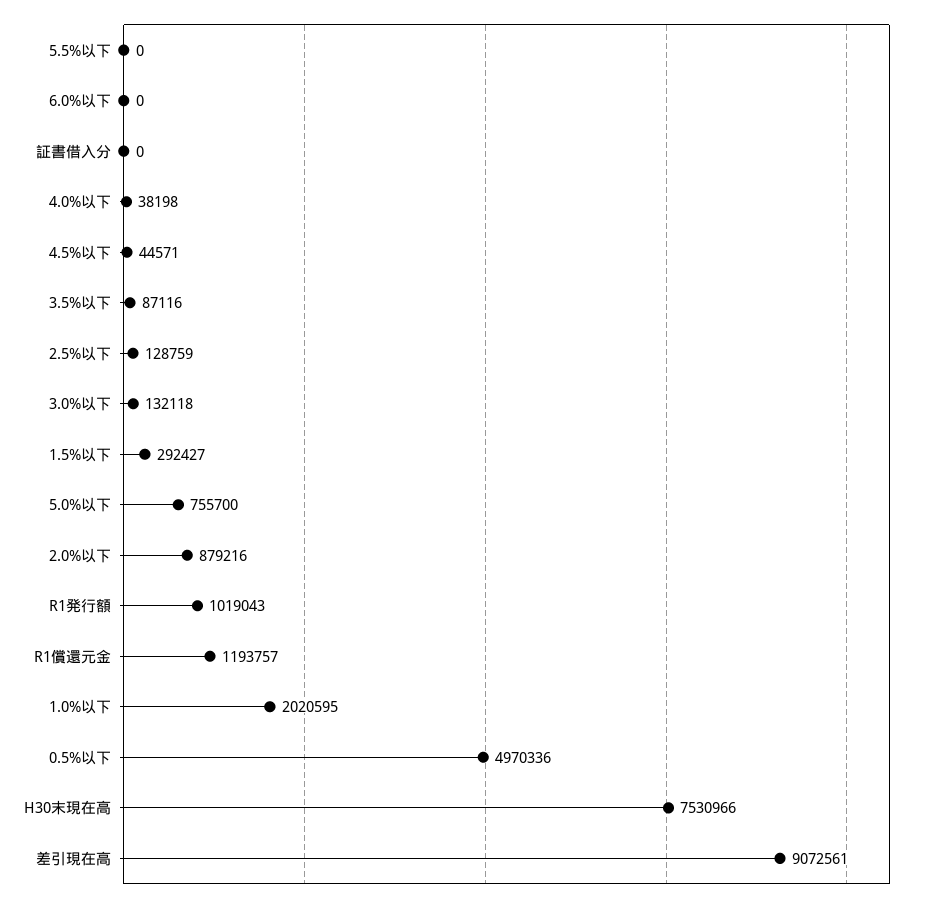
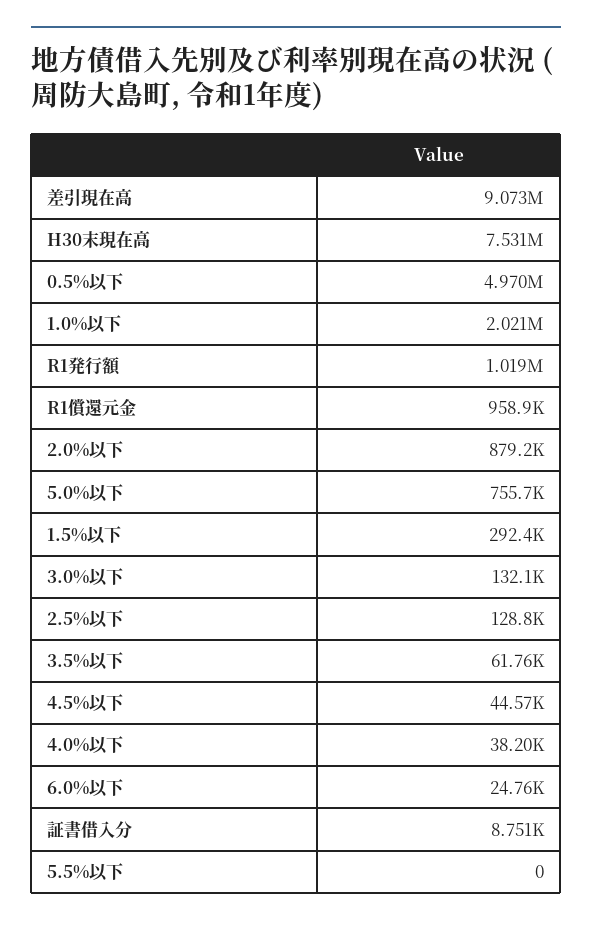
6.0%以下: 0 -> 24760
証書借入分: 0 -> 8751
3.5%以下: 87116 -> 61760
R1償還元金: 1193757 -> 958900

